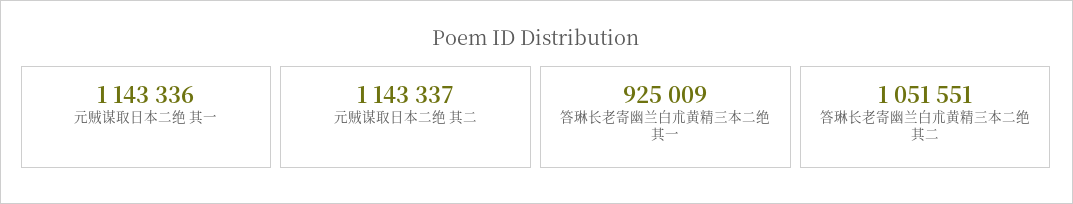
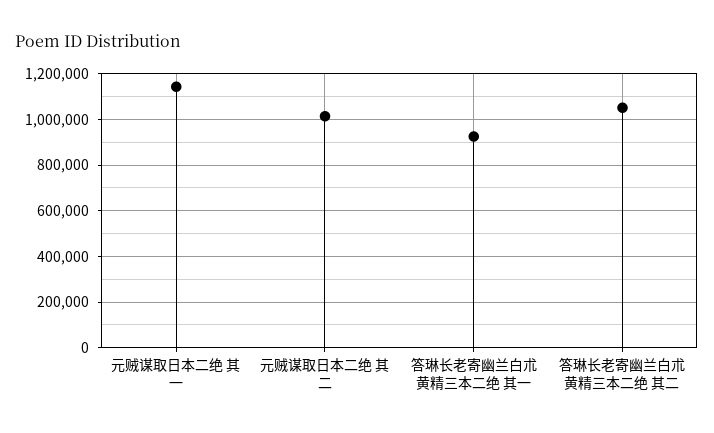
元贼谋取日本二绝 其二: 1143337 -> 1000000

